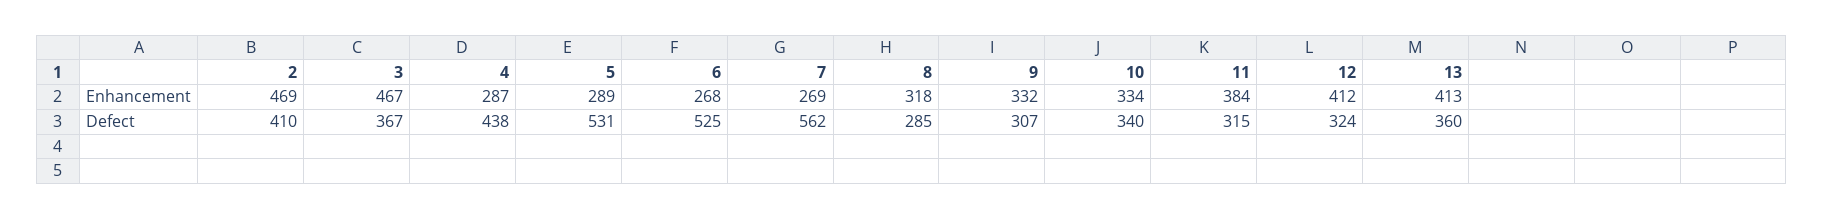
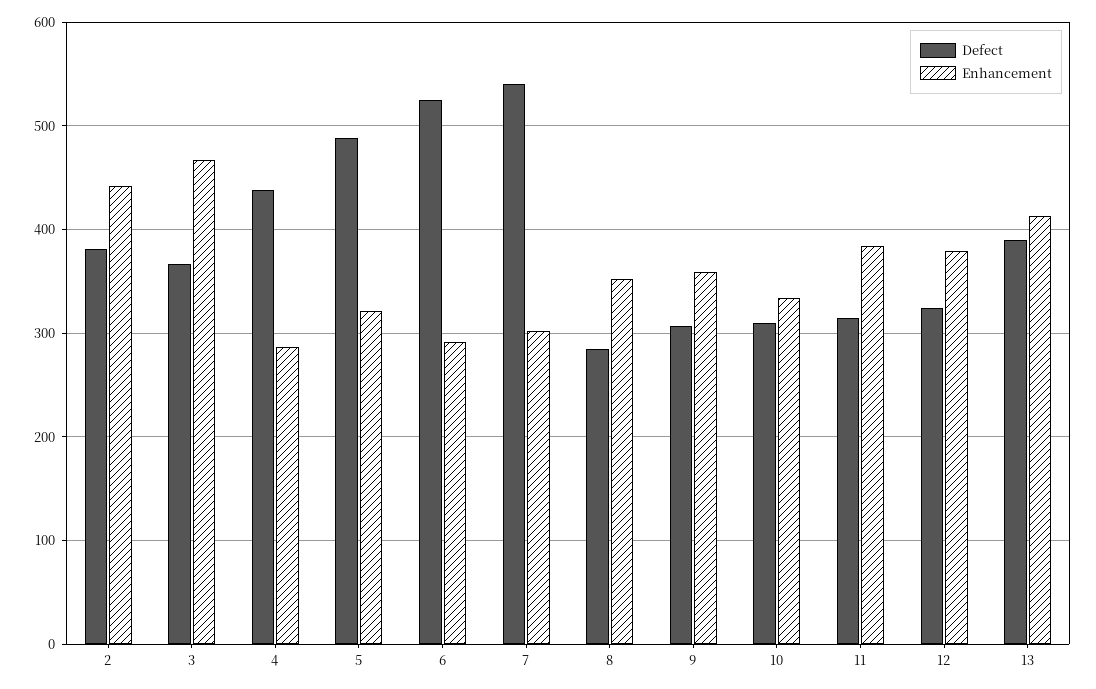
Enhancement, 2: 469 -> 440
Enhancement, 5: 289 -> 320
Enhancement, 6: 268 -> 290
Enhancement, 7: 269 -> 300
Enhancement, 8: 318 -> 350
Enhancement, 9: 332 -> 360
Enhancement, 12: 412 -> 380
Defect, 2: 410 -> 380
Defect, 5: 531 -> 490
Defect, 7: 562 -> 540
Defect, 10: 340 -> 310
Defect, 13: 360 -> 390

